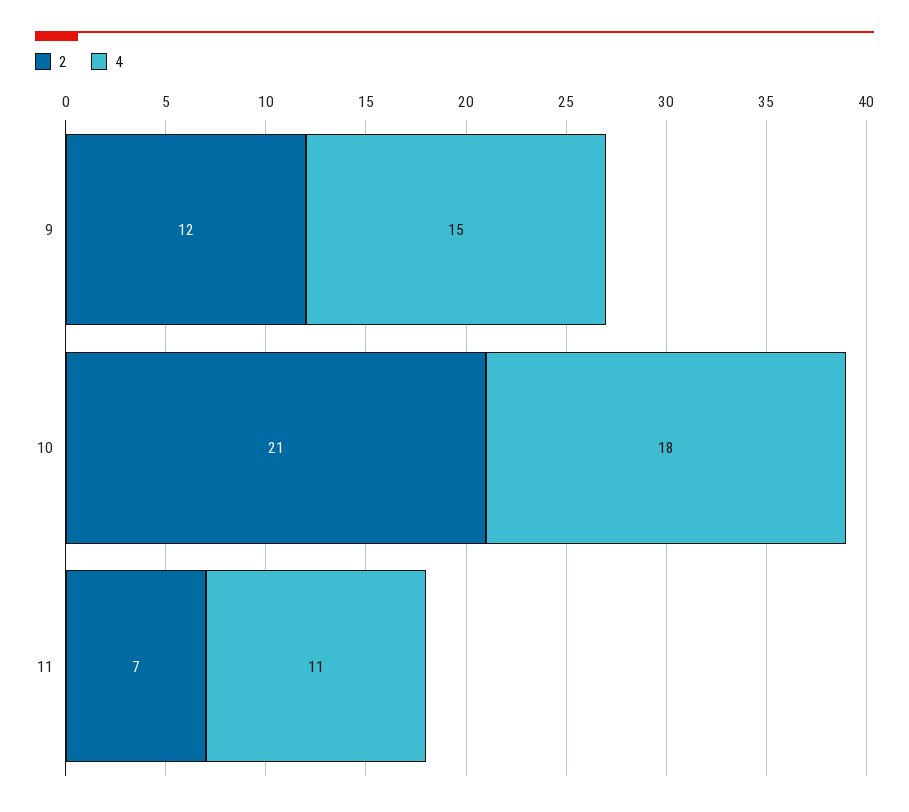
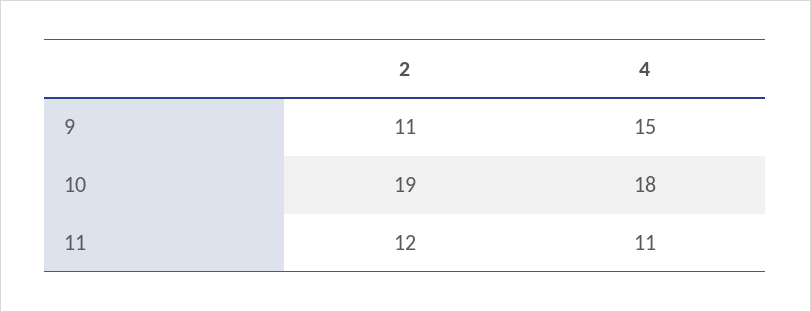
2, 9: 12 -> 11
2, 10: 21 -> 19
2, 11: 7 -> 12

